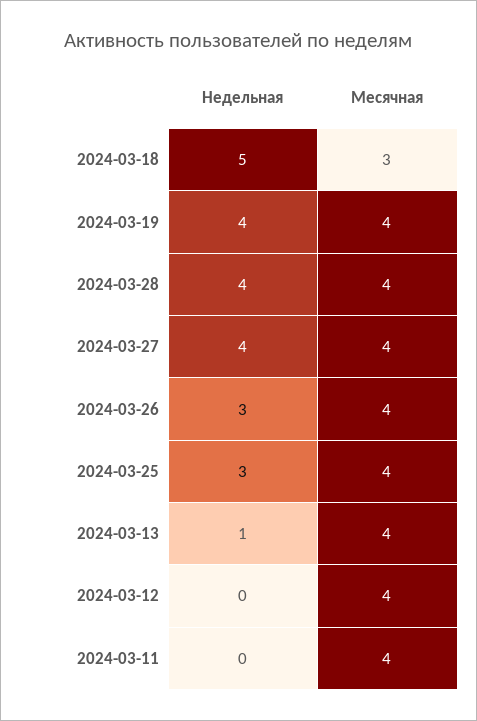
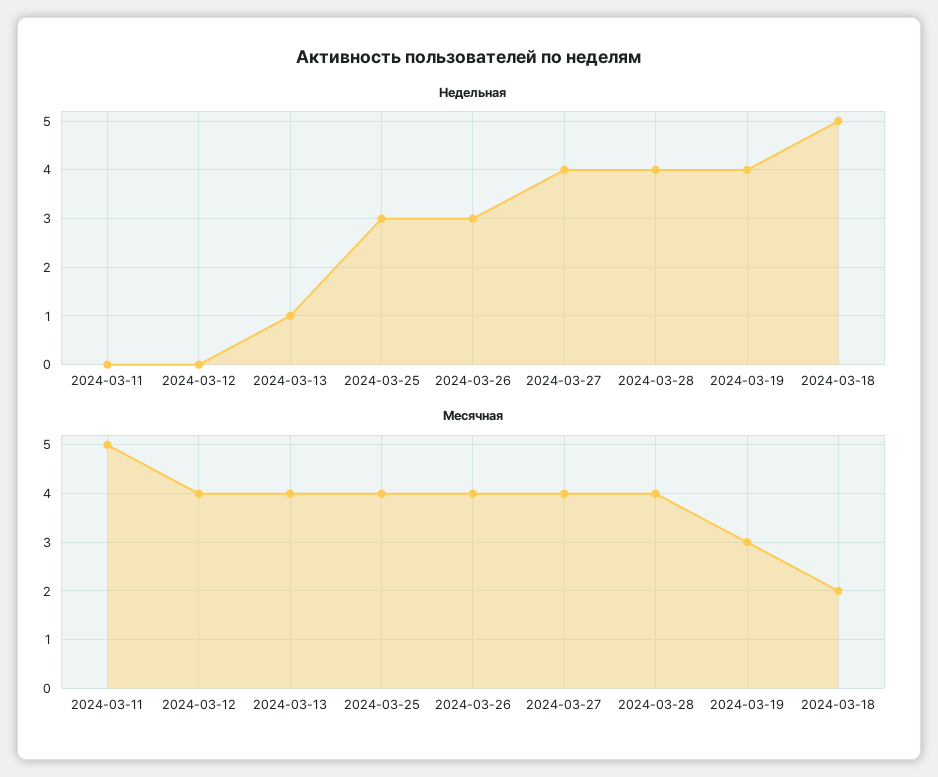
Месячная, 2024-03-18: 3 -> 2
Месячная, 2024-03-19: 4 -> 3
Месячная, 2024-03-11: 4 -> 5

